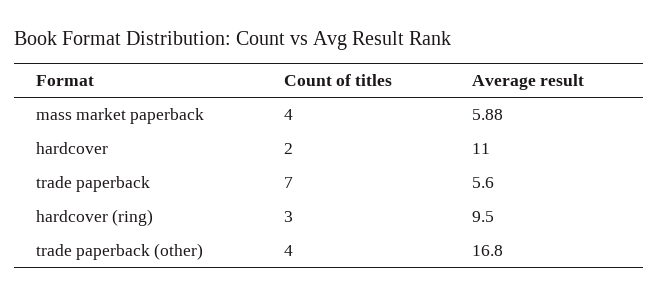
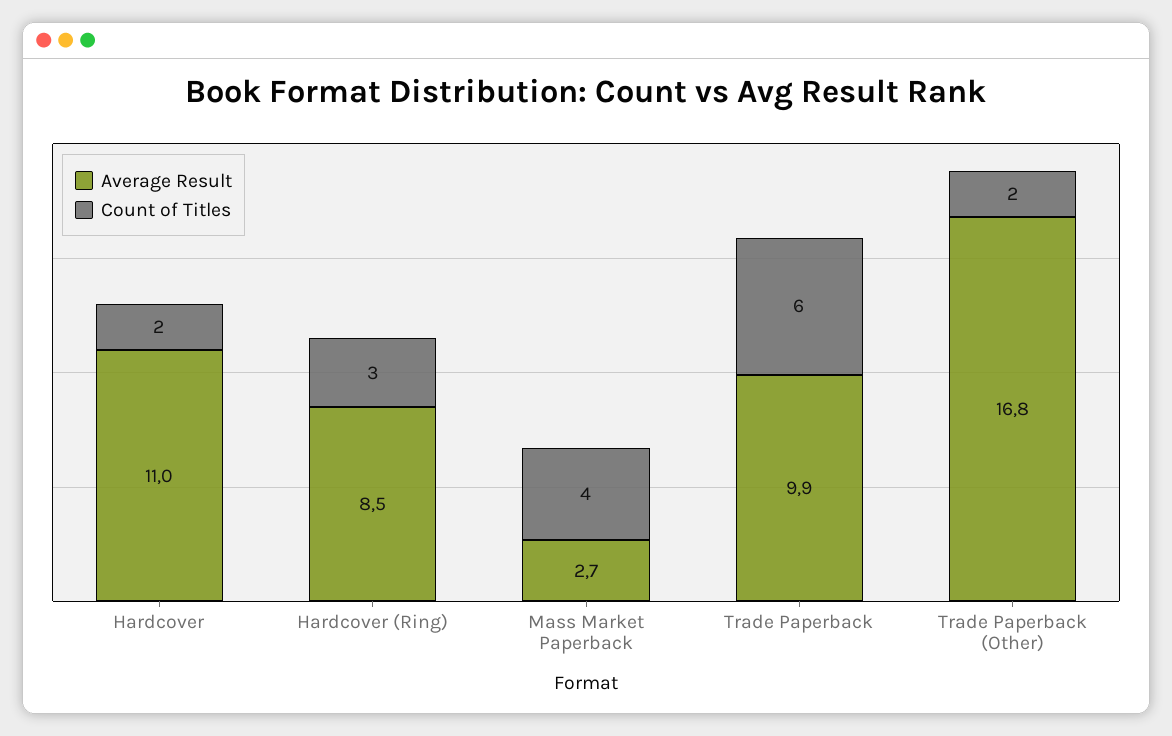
Average result, mass market paperback: 5.88 -> 2.7
Count of titles, trade paperback: 7 -> 6
Average result, trade paperback: 5.6 -> 9.9
Average result, hardcover (ring): 9.5 -> 8.5
Count of titles, trade paperback (other): 4 -> 2

